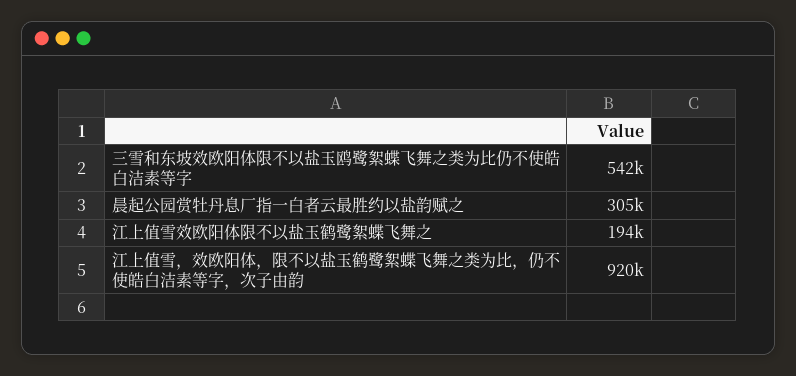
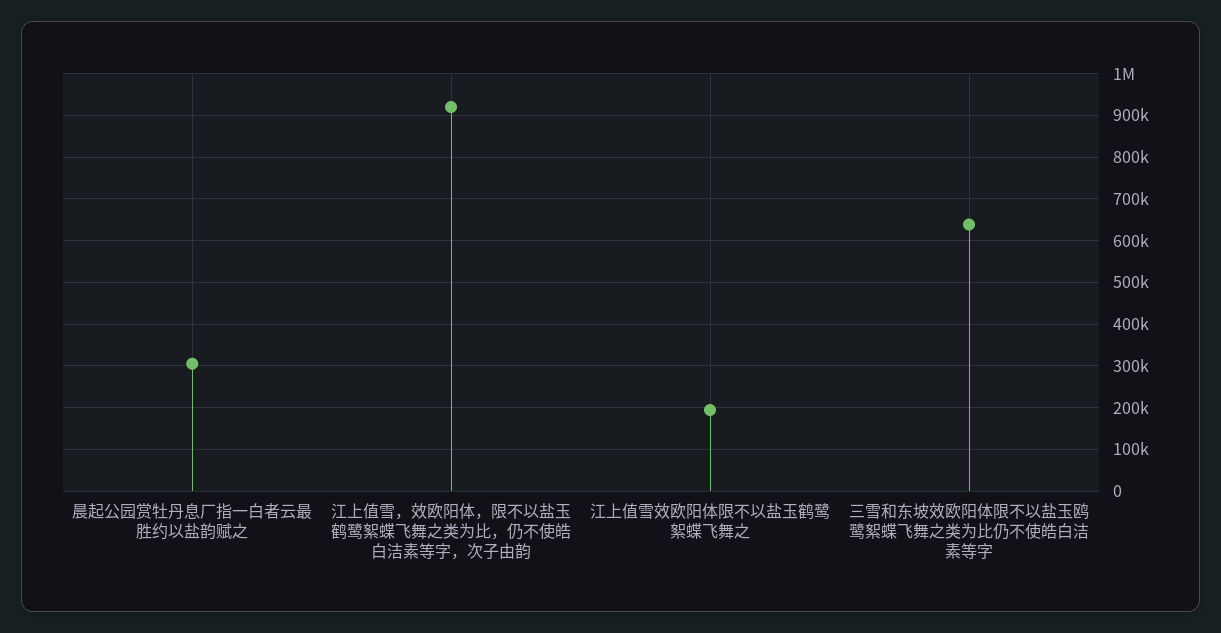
三雪和东坡效欧阳体限不以盐玉鸥鹭絮蝶飞舞之类为比仍不使皓白洁素等字: 542000 -> 640000

